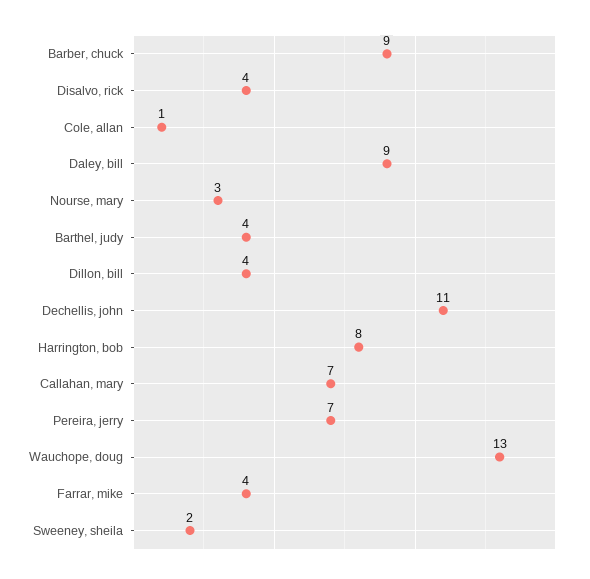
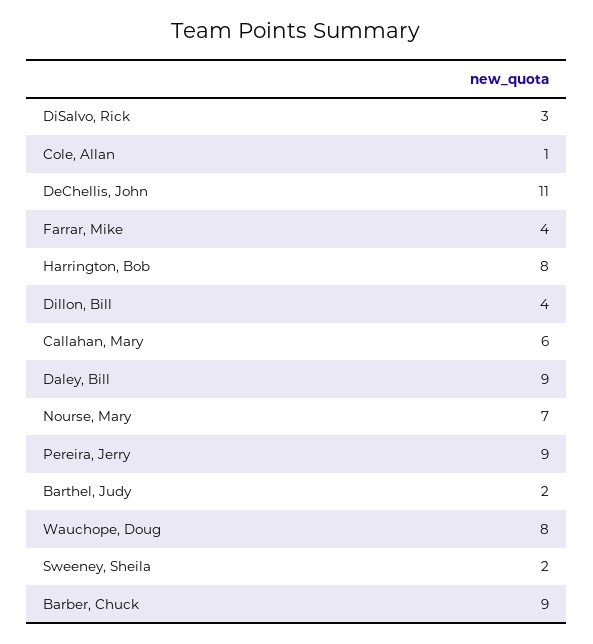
Disalvo, rick: 4 -> 3
Nourse, mary: 3 -> 7
Barthel, judy: 4 -> 2
Callahan, mary: 7 -> 6
Pereira, jerry: 7 -> 9
Wauchope, doug: 13 -> 8

